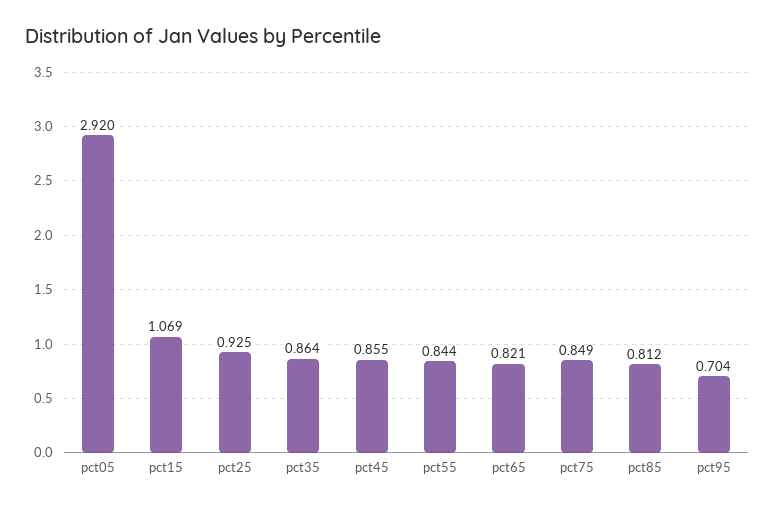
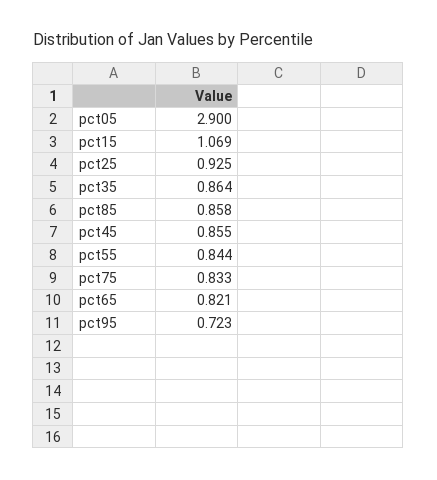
pct05: 2.92 -> 2.9
pct75: 0.849 -> 0.833
pct85: 0.812 -> 0.858
pct95: 0.704 -> 0.723

